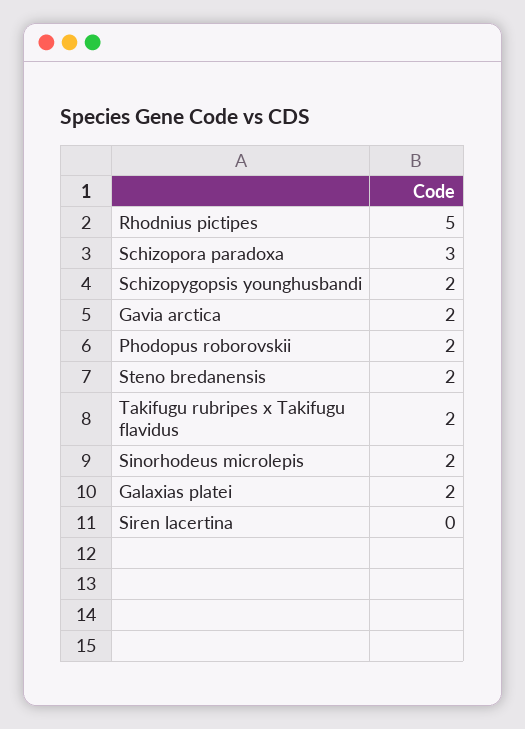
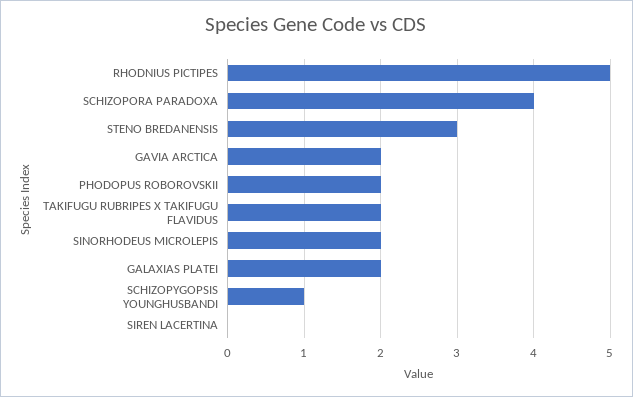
Schizopora paradoxa: 3 -> 4
Schizopygopsis younghusbandi: 2 -> 1
Steno bredanensis: 2 -> 3

